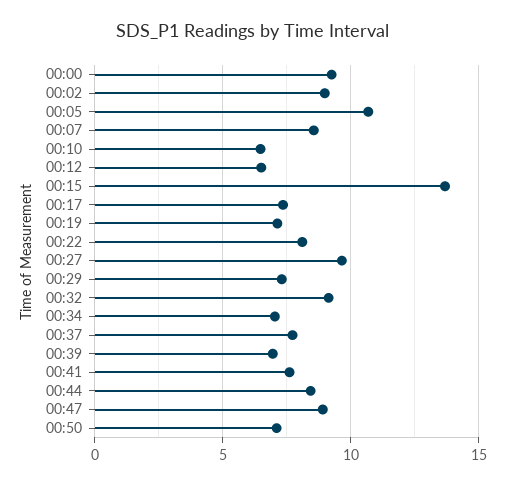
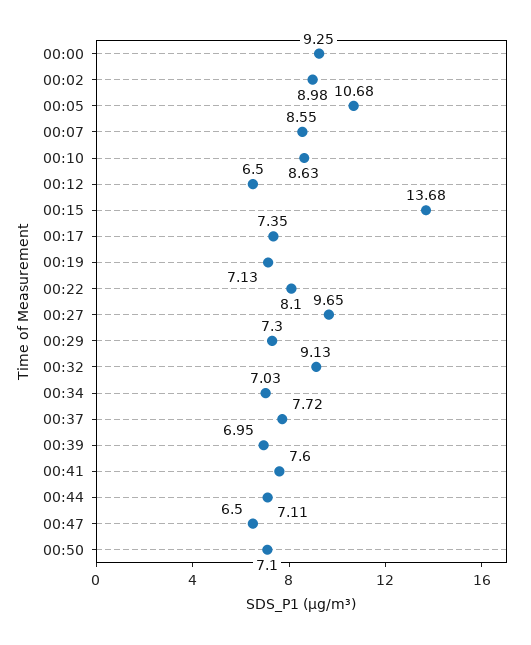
00:10: 6.5 -> 8.63
00:44: 8.5 -> 7.11
00:47: 9 -> 6.5

